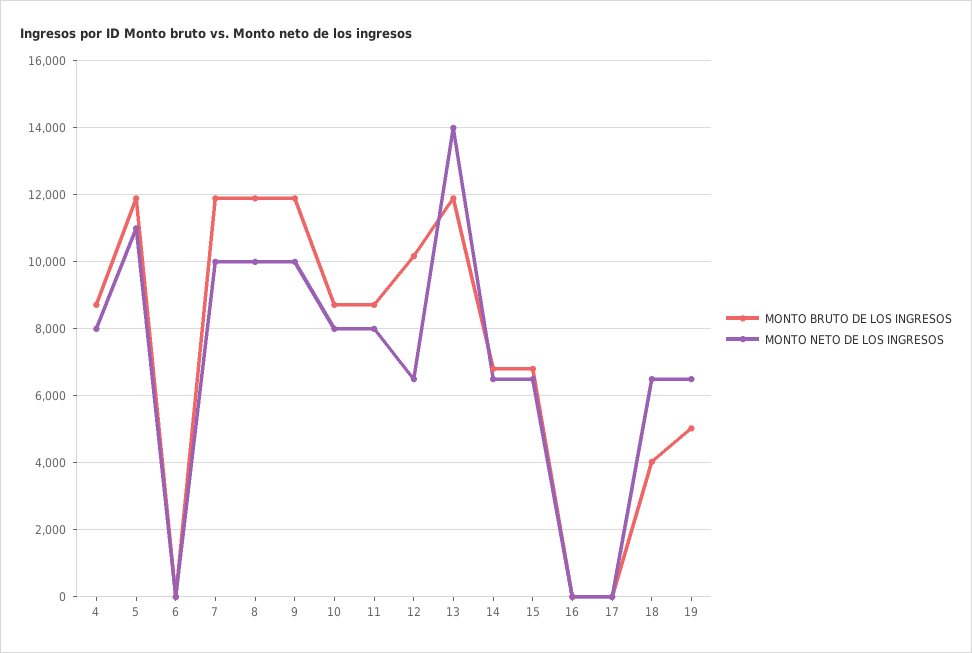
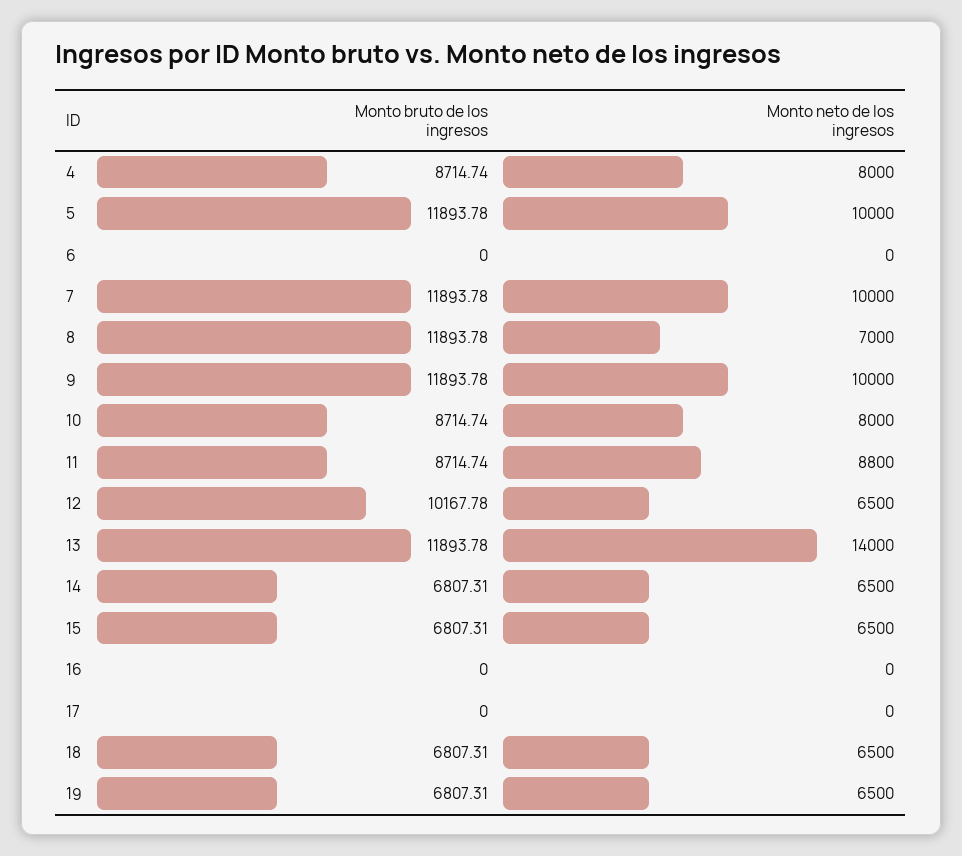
MONTO NETO DE LOS INGRESOS, 5: 11000 -> 10000
MONTO NETO DE LOS INGRESOS, 8: 10000 -> 7000
MONTO NETO DE LOS INGRESOS, 11: 8000 -> 8800
MONTO BRUTO DE LOS INGRESOS, 18: 4000 -> 6807.31
MONTO BRUTO DE LOS INGRESOS, 19: 5000 -> 6807.31

